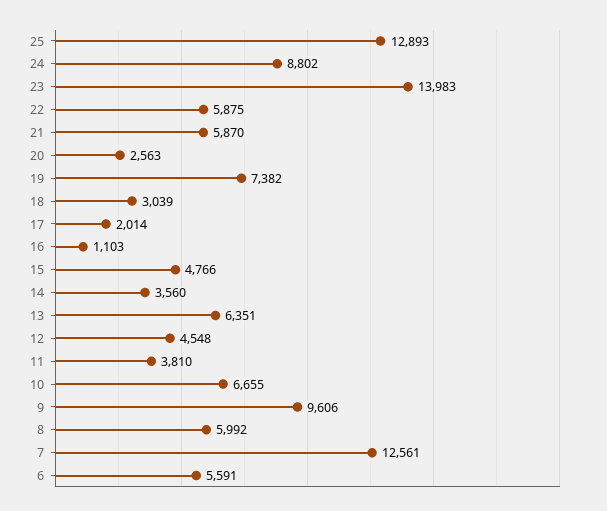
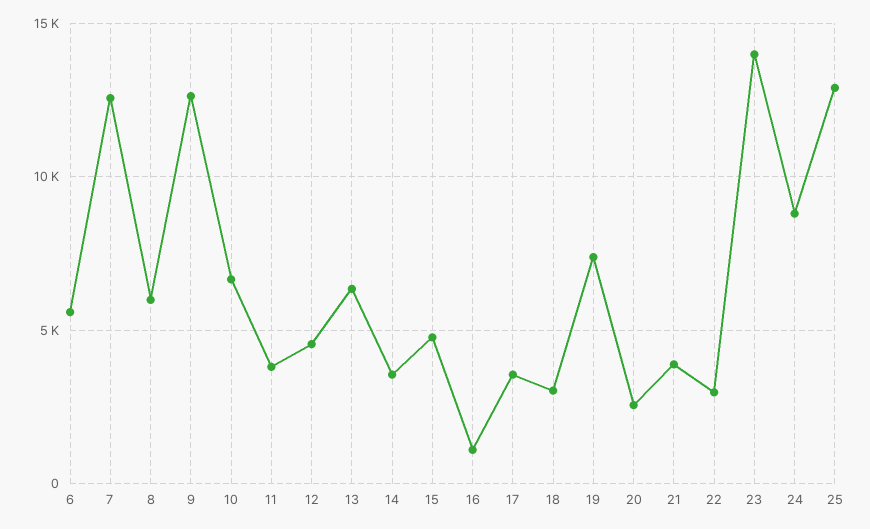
22: 5875 -> 3000
21: 5870 -> 4000
17: 2014 -> 3500
9: 9606 -> 12500

